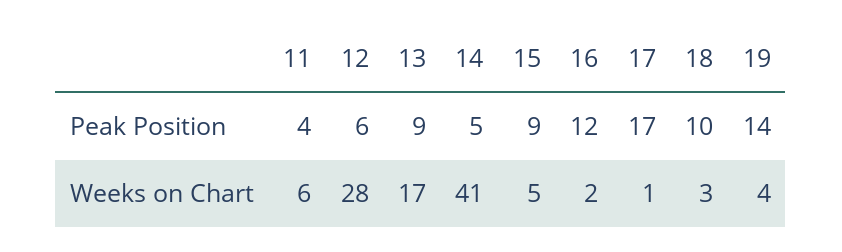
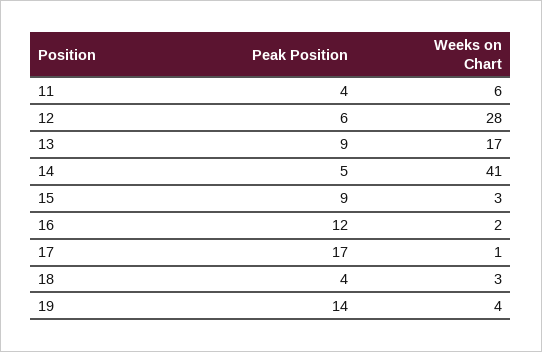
18, Peak Position: 10 -> 4
15, Weeks on Chart: 5 -> 3

